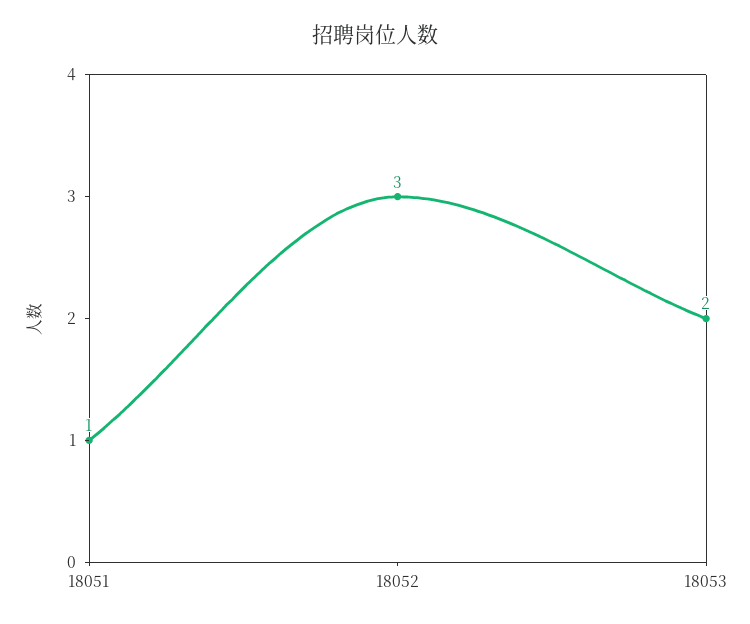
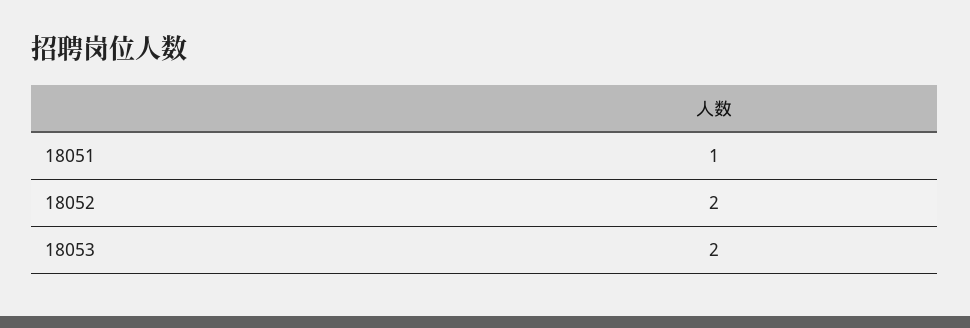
18052: 3 -> 2

